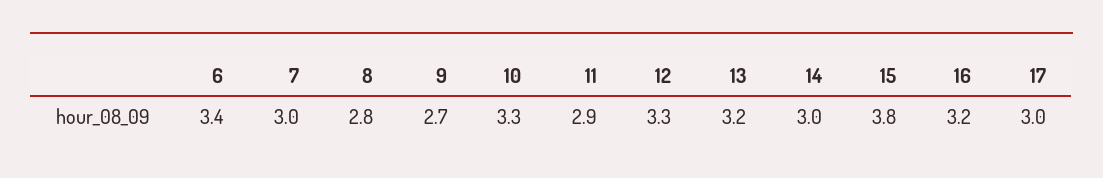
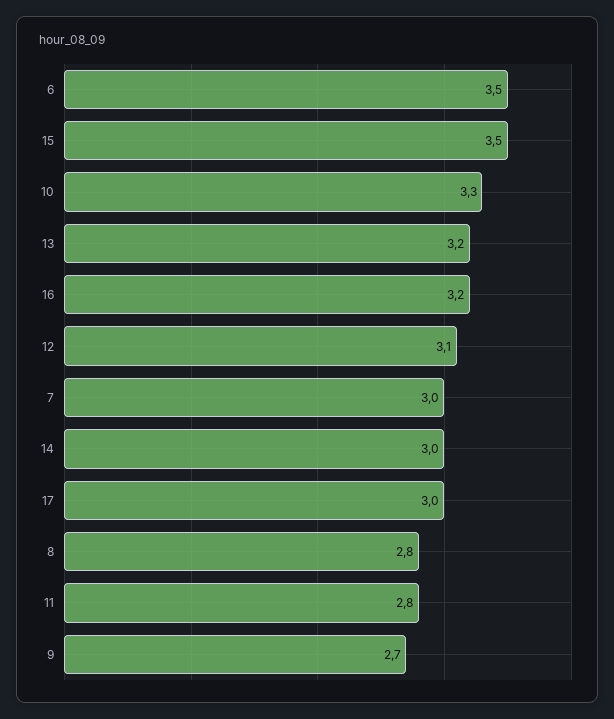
6: 3.4 -> 3.5
11: 2.9 -> 2.8
12: 3.3 -> 3.1
15: 3.8 -> 3.5

